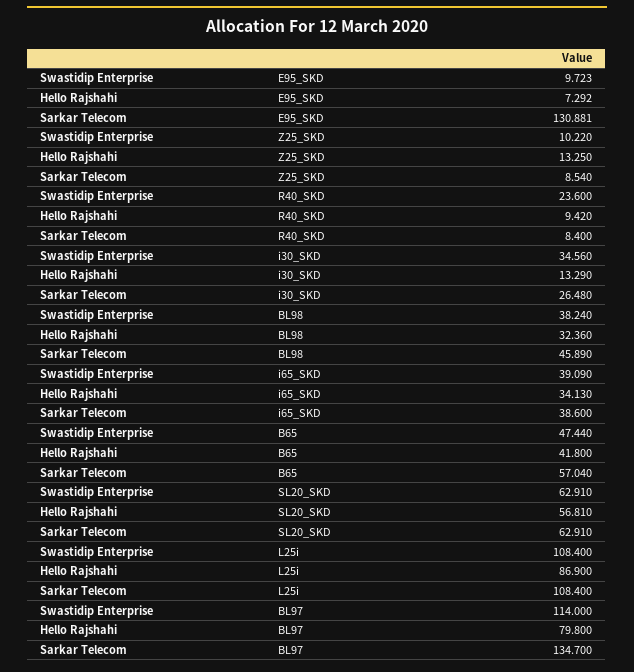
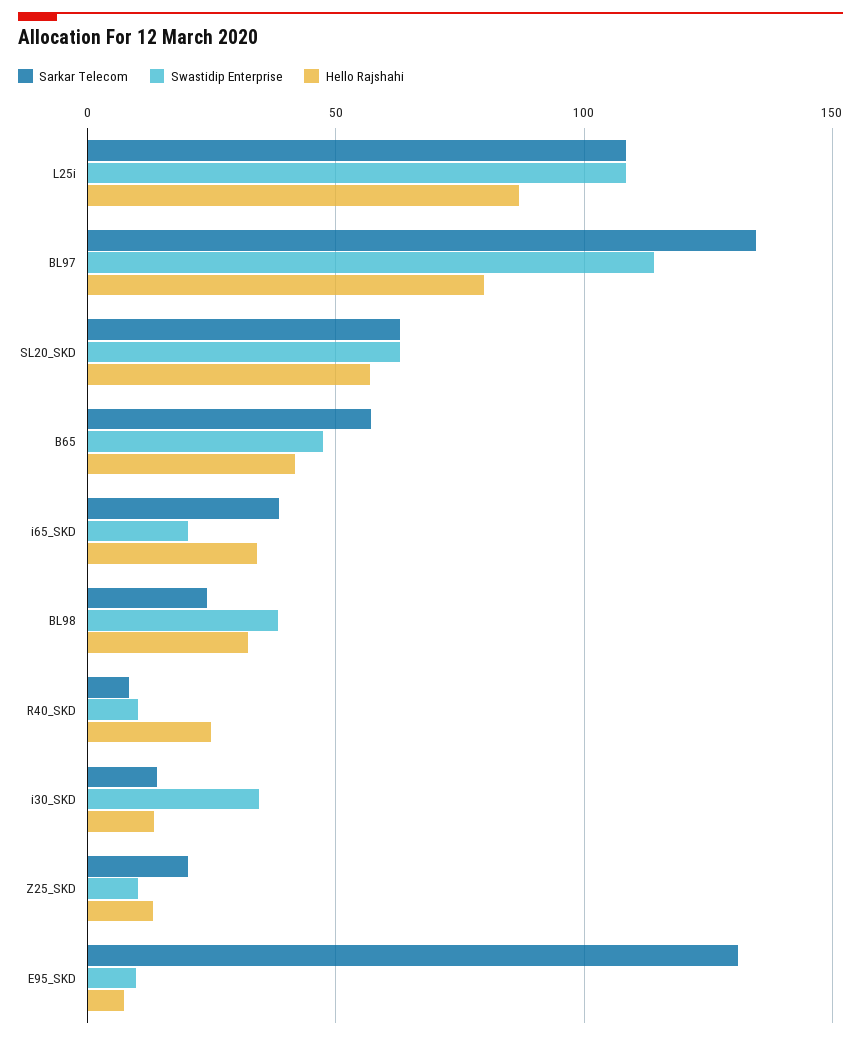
Sarkar Telecom, Z25_SKD: 8.54 -> 20
Swastidip Enterprise, R40_SKD: 23.6 -> 10
Hello Rajshahi, R40_SKD: 9.42 -> 25
Sarkar Telecom, i30_SKD: 26.48 -> 15
Sarkar Telecom, BL98: 45.89 -> 25
Swastidip Enterprise, i65_SKD: 39.09 -> 20

